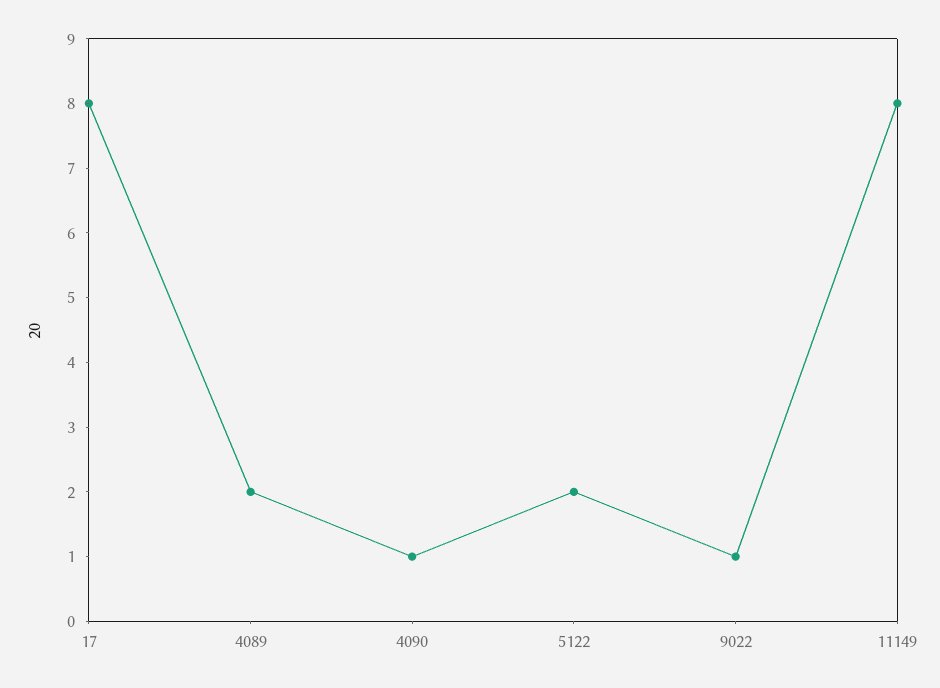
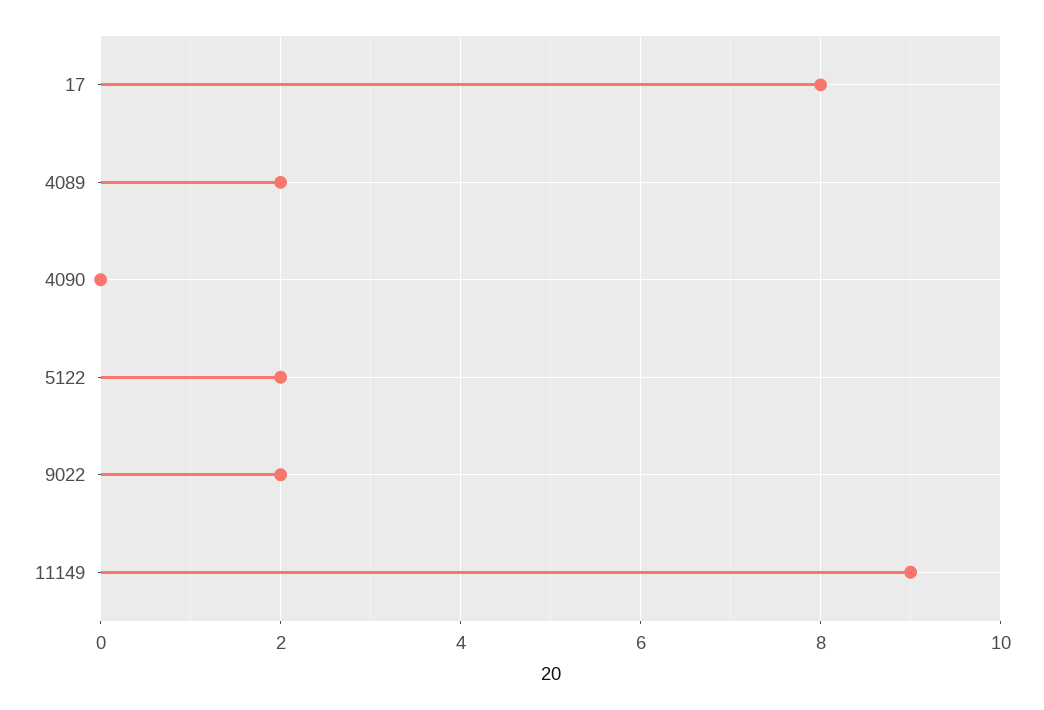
4090: 1 -> 0
9022: 1 -> 2
11149: 8 -> 9

